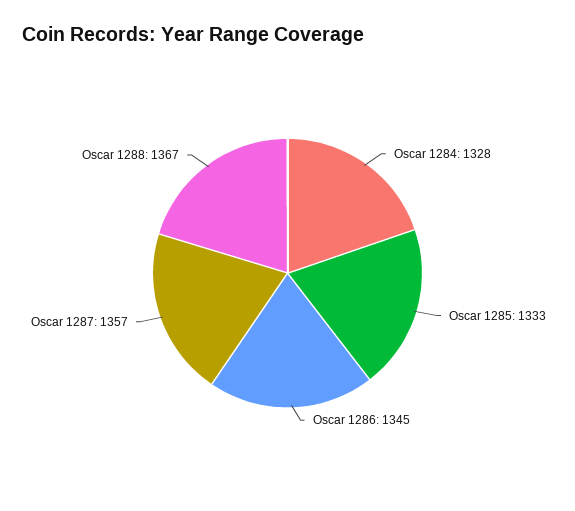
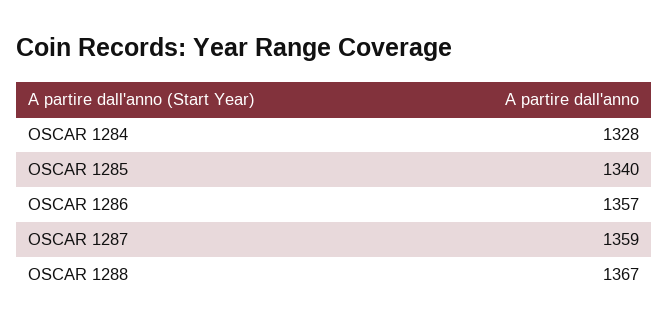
Oscar 1285: 1333 -> 1340
Oscar 1286: 1345 -> 1357
Oscar 1287: 1357 -> 1359

